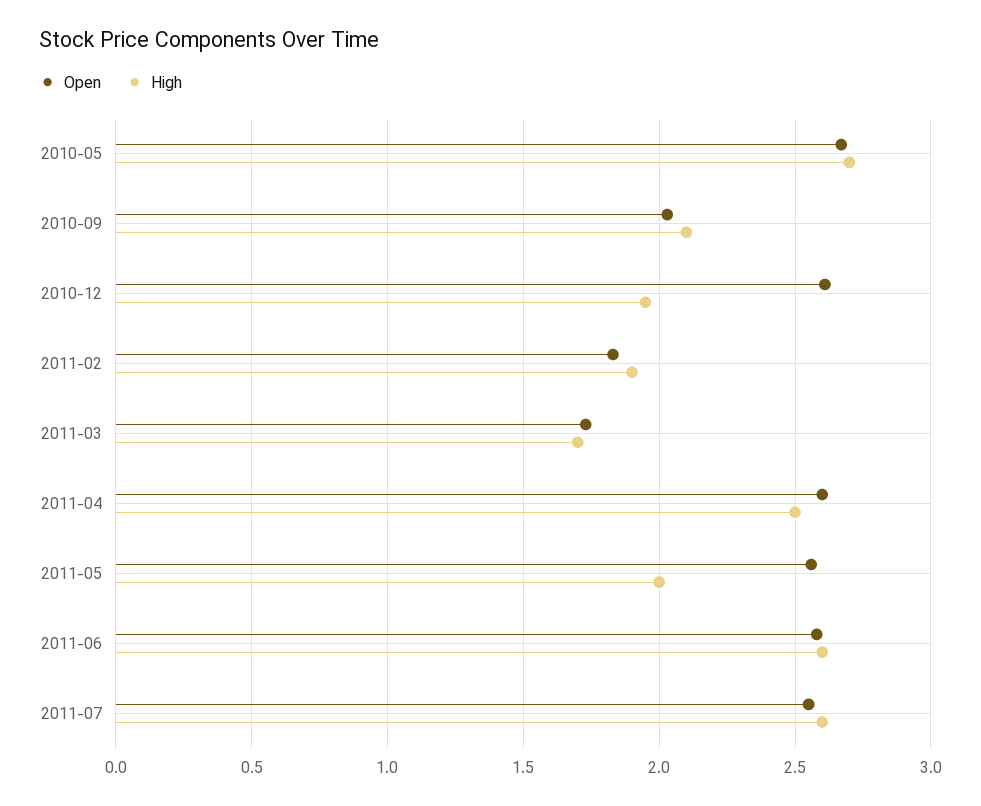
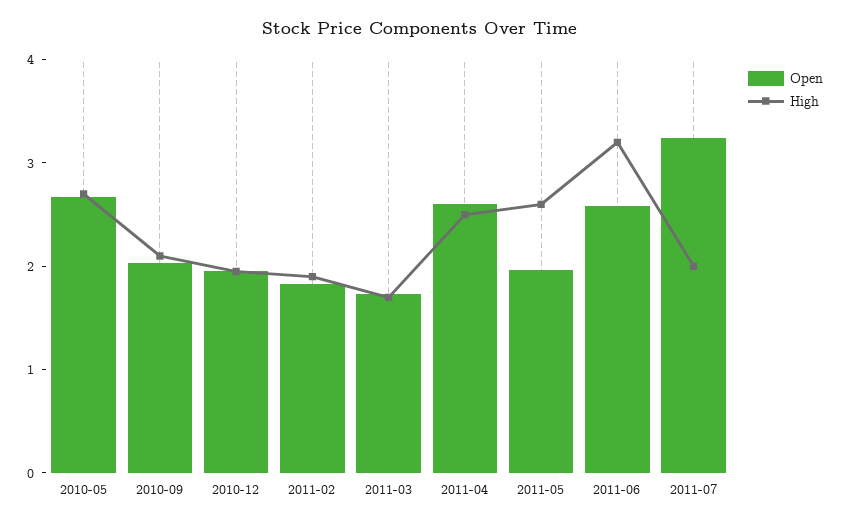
Open, 2010-12: 2.6 -> 2
Open, 2011-05: 2.55 -> 2
High, 2011-05: 2 -> 2.6
High, 2011-06: 2.6 -> 3.2
Open, 2011-07: 2.55 -> 3.2
High, 2011-07: 2.6 -> 2

